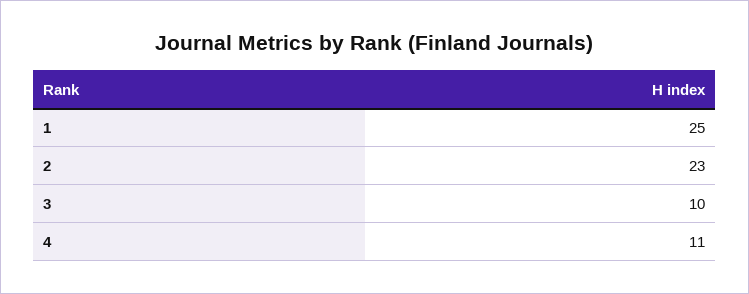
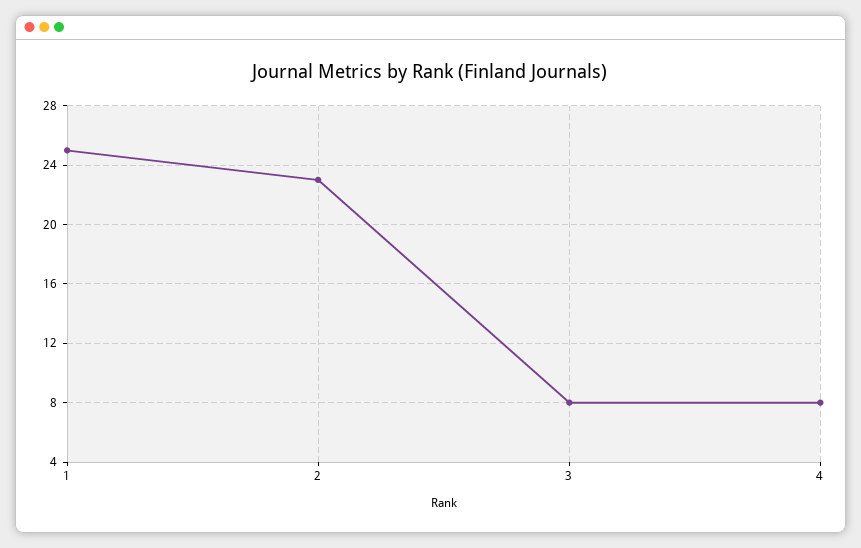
3: 10 -> 8
4: 11 -> 8

